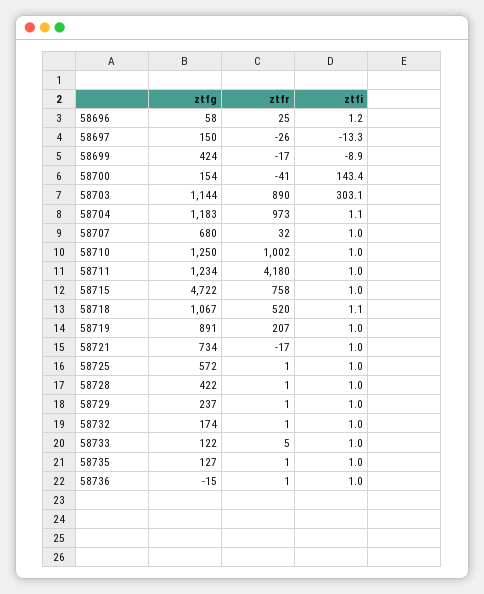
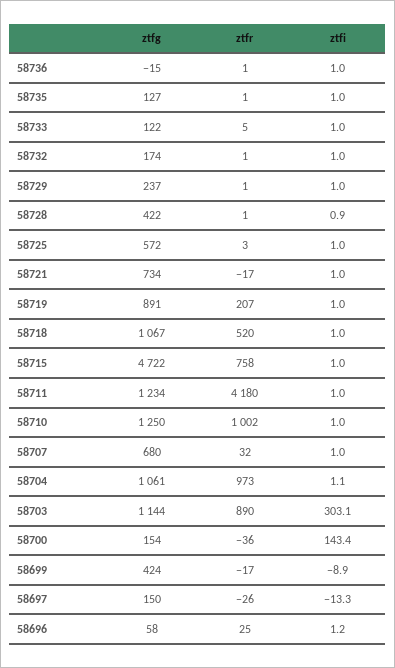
ztfr, 58700: -41 -> -36
ztfg, 58704: 1183 -> 1061
ztfi, 58718: 1.1 -> 1
ztfr, 58725: 1 -> 3
ztfi, 58728: 1 -> 0.9

